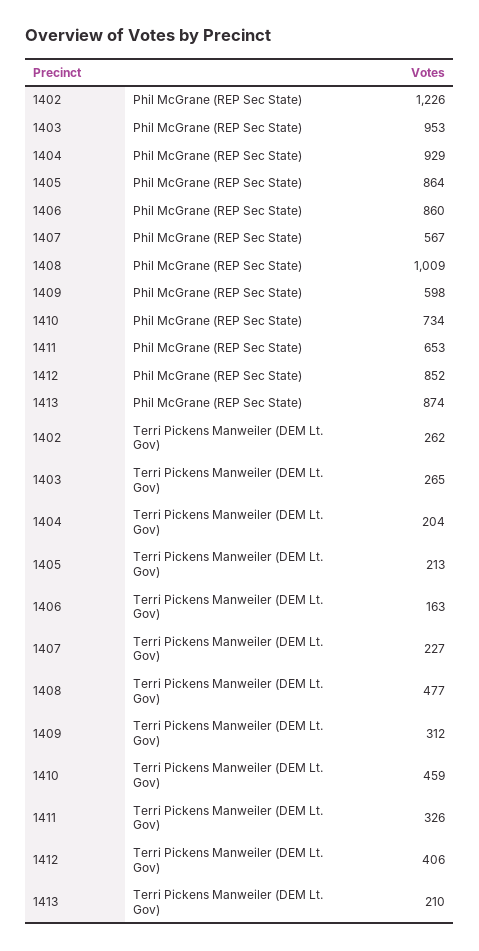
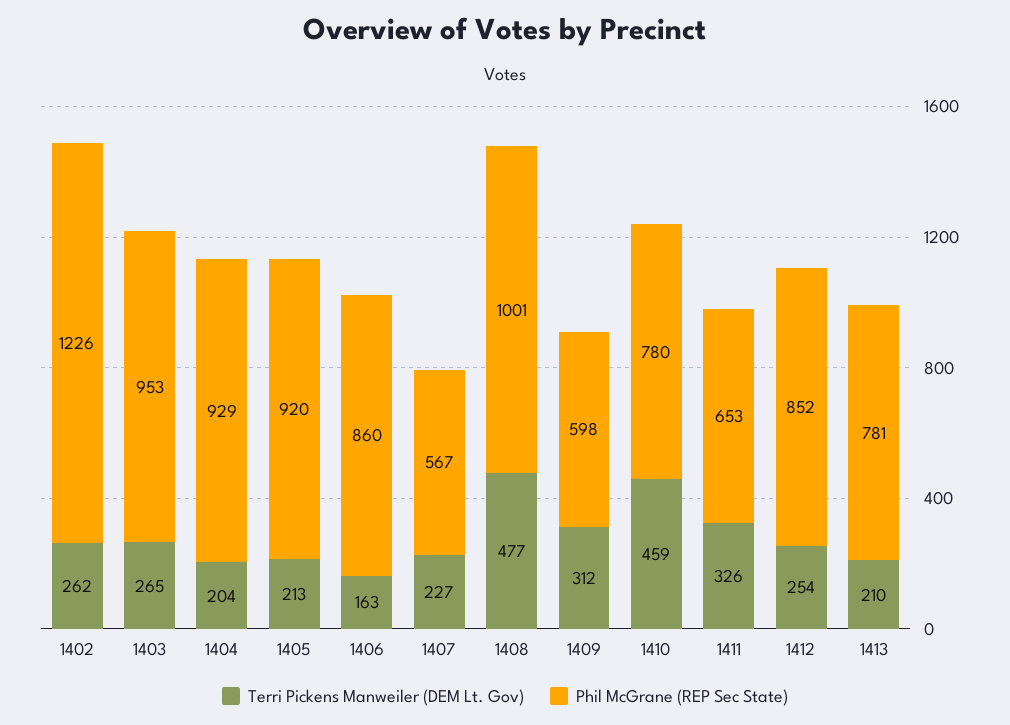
Phil McGrane (REP Sec State), 1405: 864 -> 920
Phil McGrane (REP Sec State), 1408: 1009 -> 1001
Phil McGrane (REP Sec State), 1410: 734 -> 780
Phil McGrane (REP Sec State), 1413: 874 -> 781
Terri Pickens Manweiler (DEM Lt. Gov), 1412: 406 -> 254

